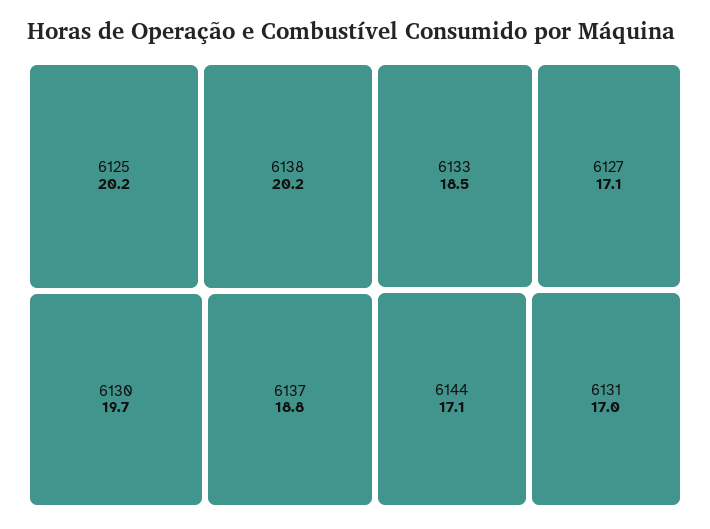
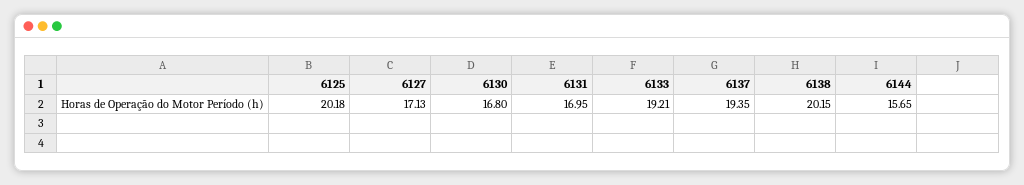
6130: 19.7 -> 16.8
6137: 18.8 -> 19.35
6133: 18.5 -> 19.21
6144: 17.1 -> 15.65

